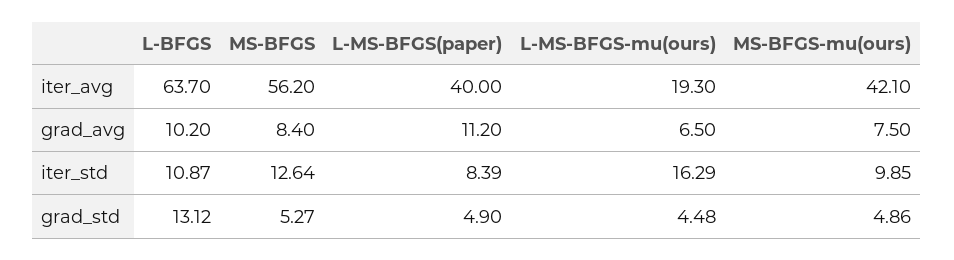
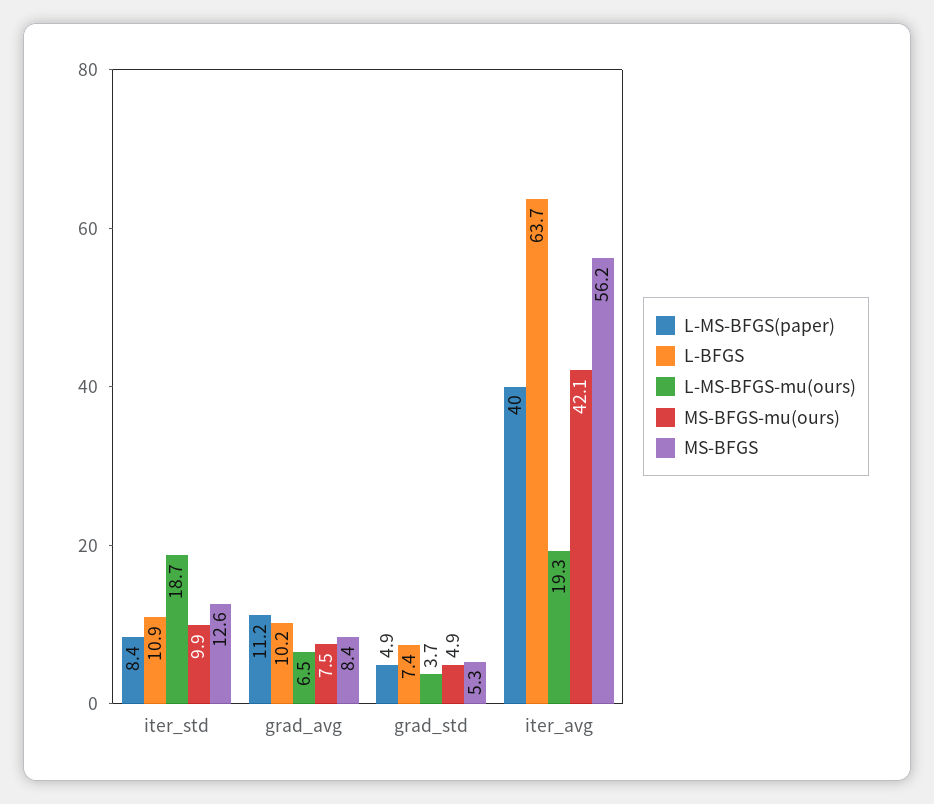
L-MS-BFGS-mu(ours), iter_std: 16.29 -> 18.7
L-BFGS, grad_std: 13.12 -> 7.4
L-MS-BFGS-mu(ours), grad_std: 4.48 -> 3.7

